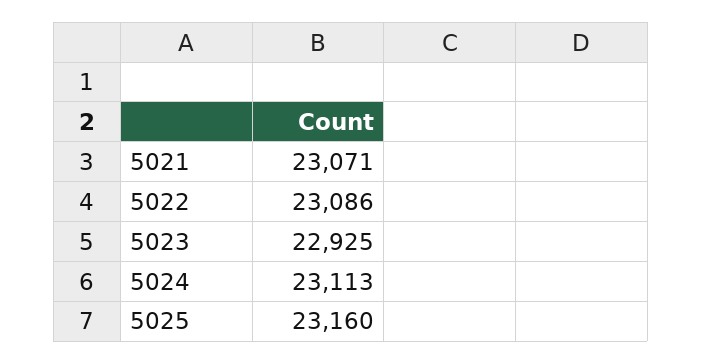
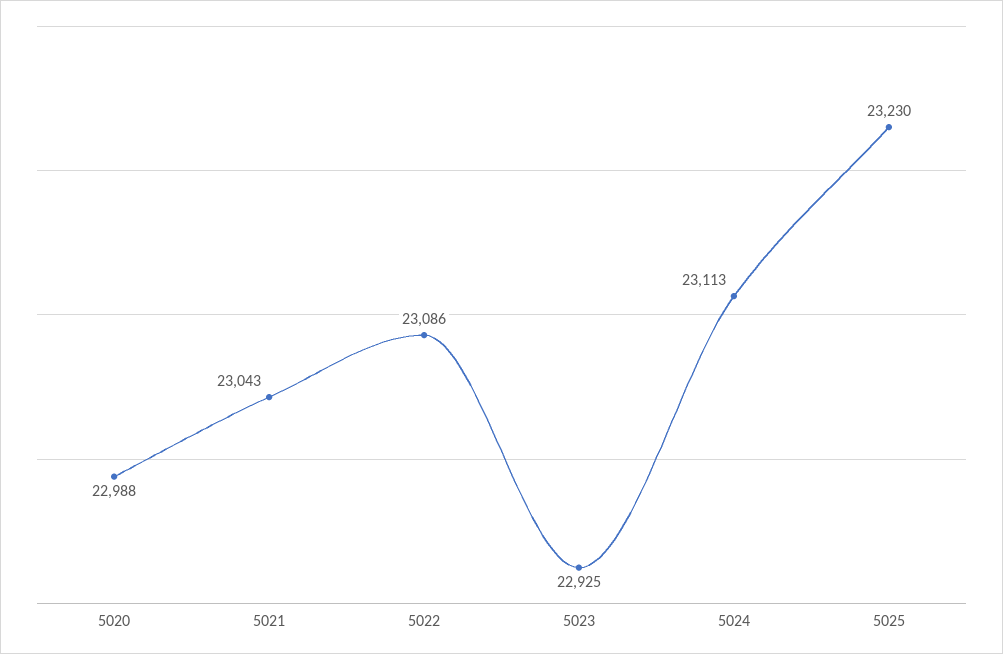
5021: 23071 -> 23043
5025: 23160 -> 23230
5020: none -> 22988

